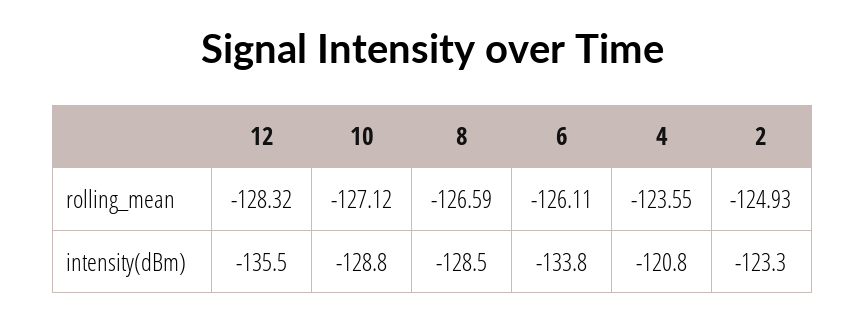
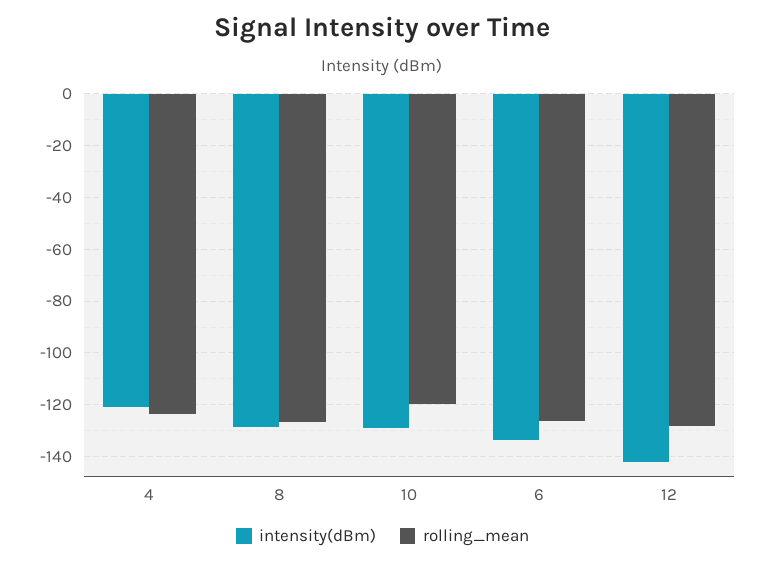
rolling_mean, 10: -127.12 -> -120
rolling_mean, 2: -124.93 -> none
intensity(dBm), 12: -135.5 -> -142.5
intensity(dBm), 2: -123.3 -> none

